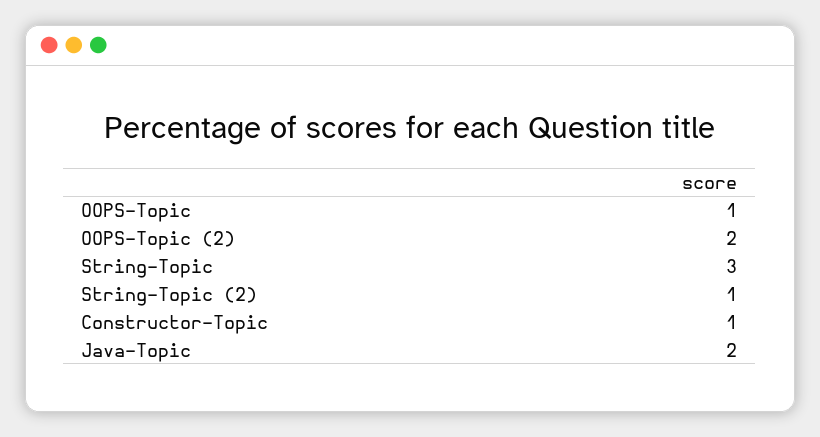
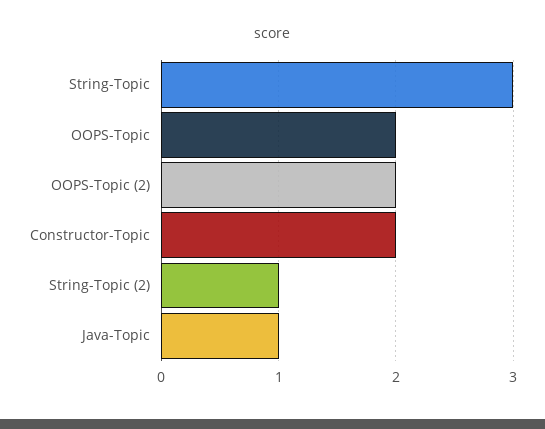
OOPS-Topic: 1 -> 2
Constructor-Topic: 1 -> 2
Java-Topic: 2 -> 1

